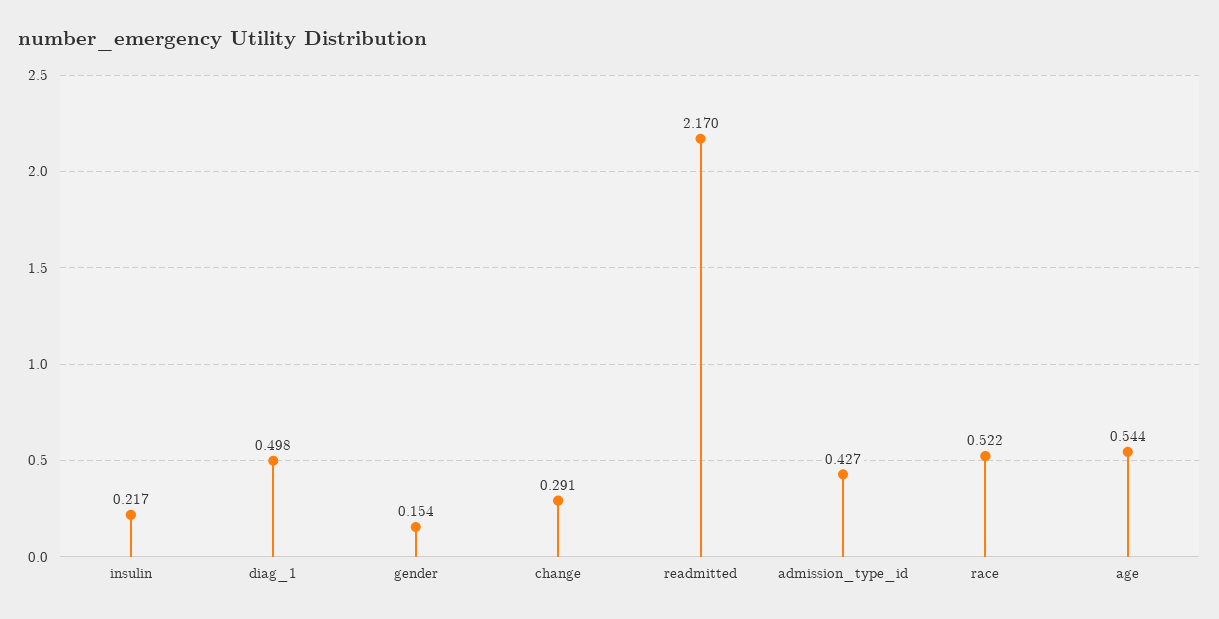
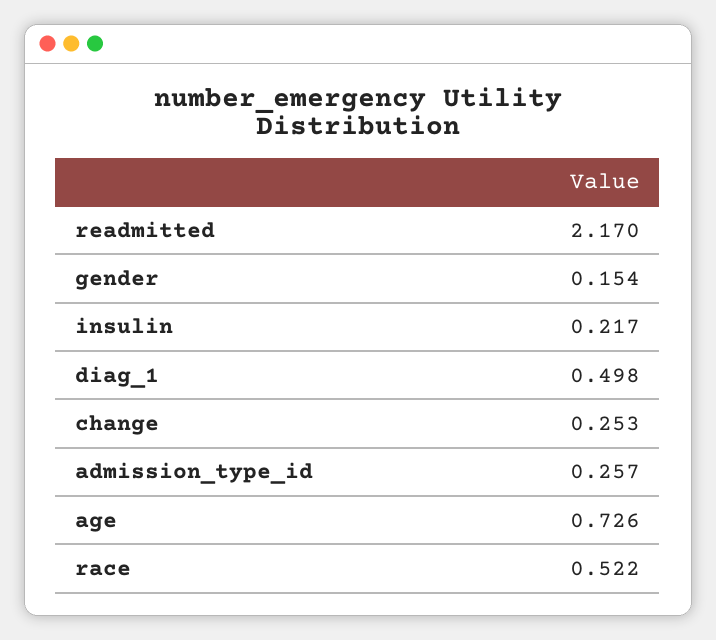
change: 0.291 -> 0.253
admission_type_id: 0.427 -> 0.257
age: 0.544 -> 0.726

